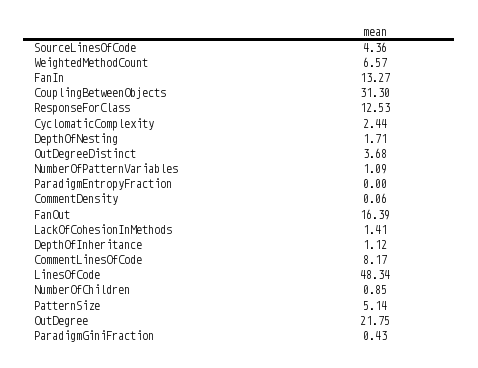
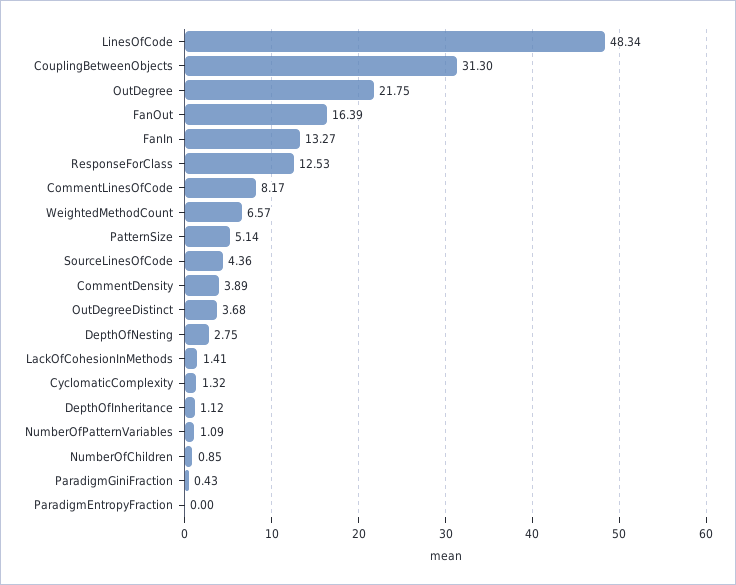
CyclomaticComplexity: 2.44 -> 1.32
DepthOfNesting: 1.71 -> 2.75
CommentDensity: 0.06 -> 3.89

